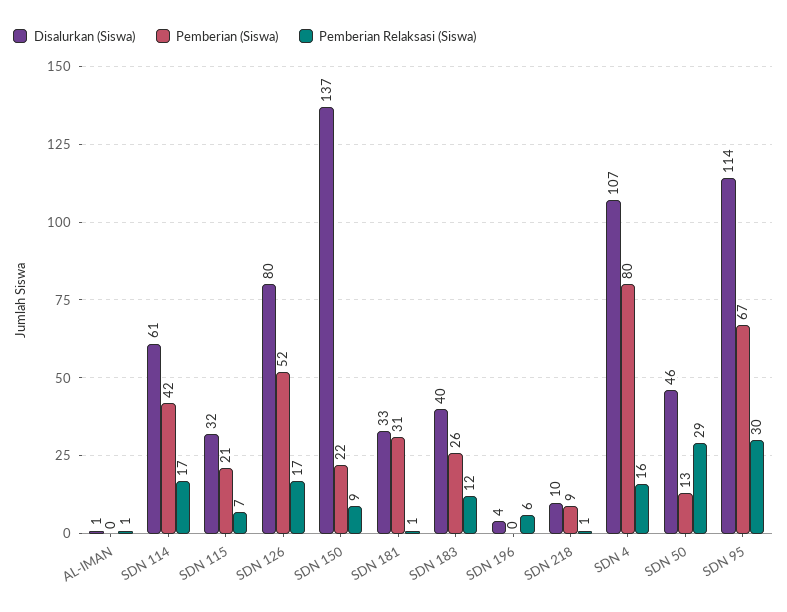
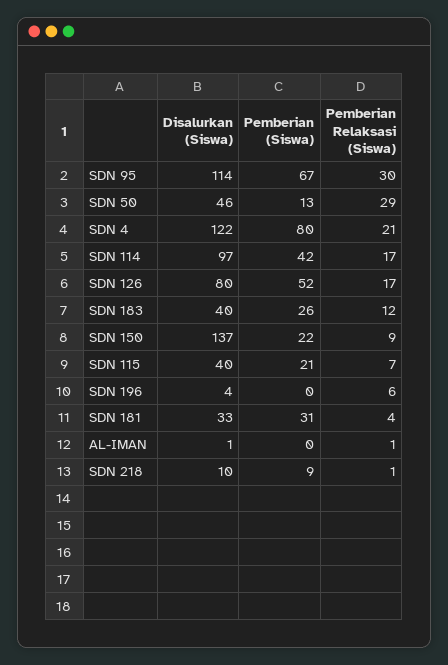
Disalurkan (Siswa), SDN 114: 61 -> 97
Disalurkan (Siswa), SDN 115: 32 -> 40
Pemberian Relaksasi (Siswa), SDN 181: 1 -> 4
Disalurkan (Siswa), SDN 4: 107 -> 122
Pemberian Relaksasi (Siswa), SDN 4: 16 -> 21

